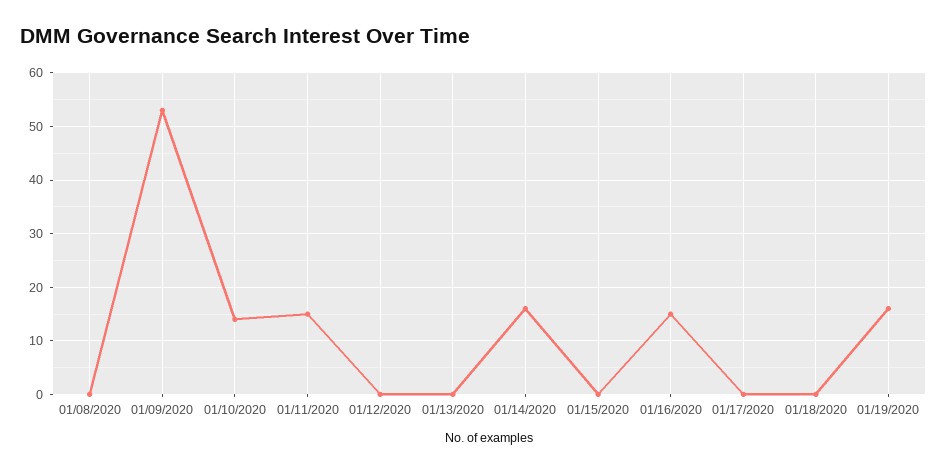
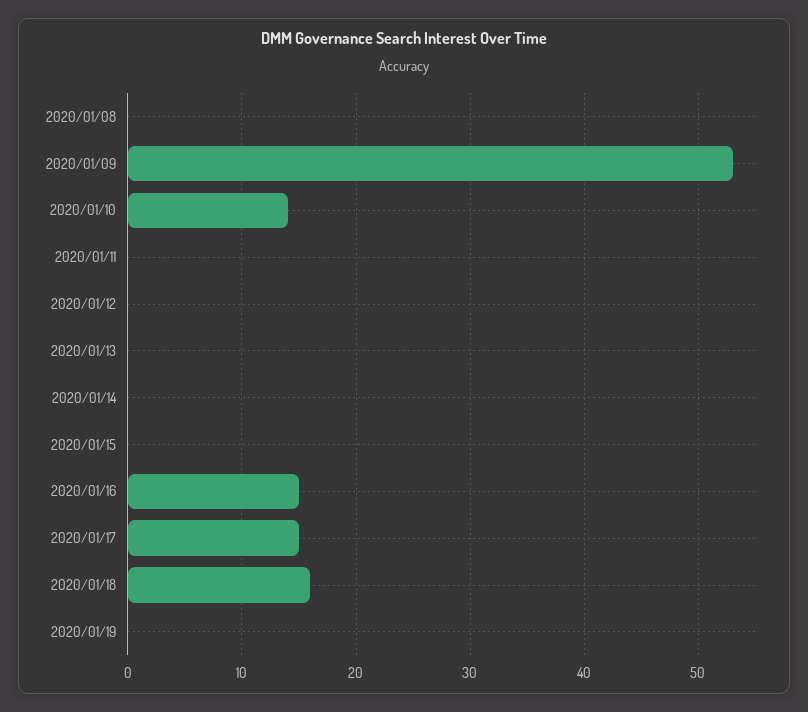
01/11/2020: 15 -> 0
01/14/2020: 15 -> 0
01/17/2020: 0 -> 15
01/18/2020: 0 -> 16
01/19/2020: 15 -> 0

